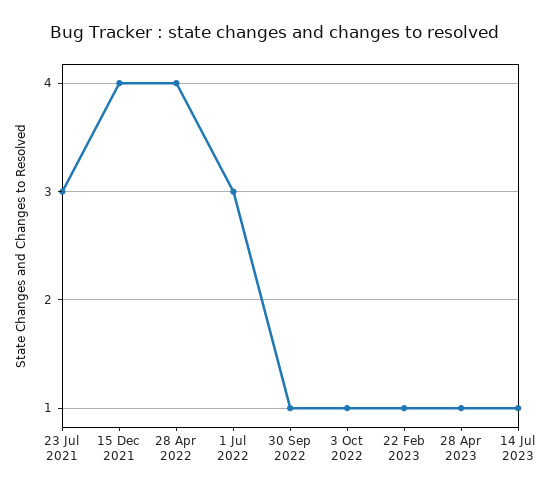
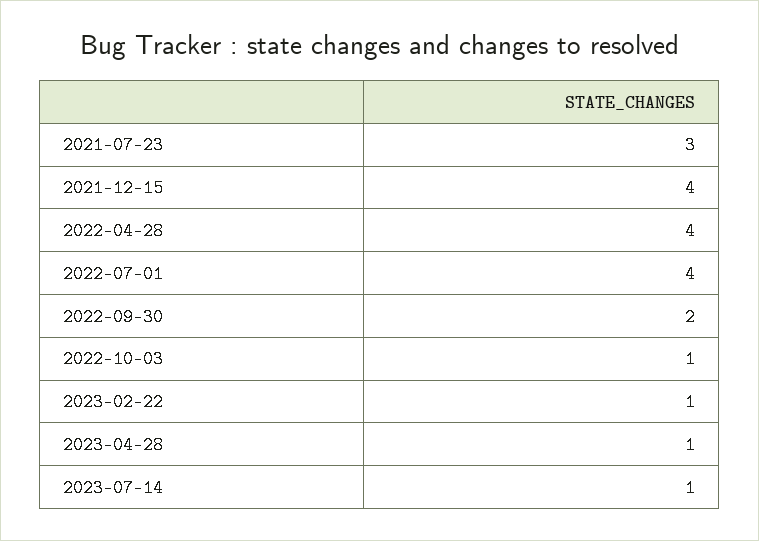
1 Jul 2022: 3 -> 4
30 Sep 2022: 1 -> 2

